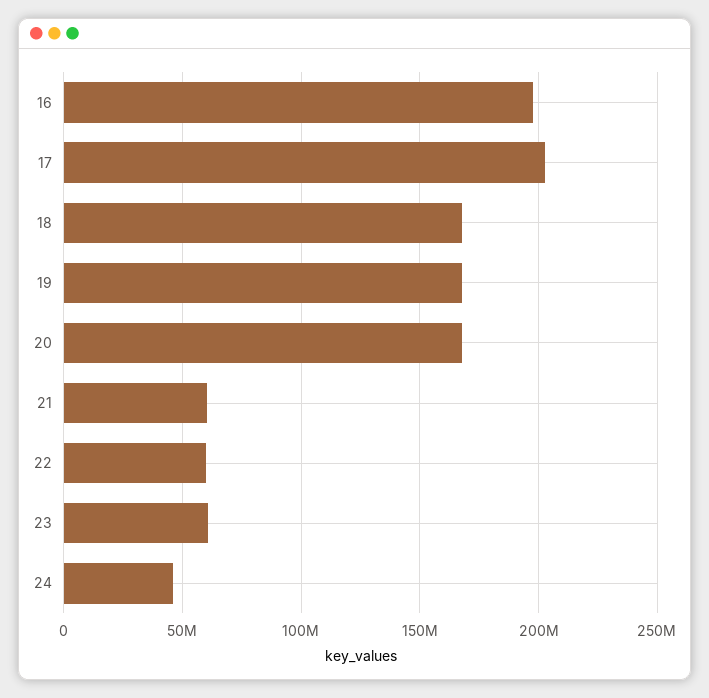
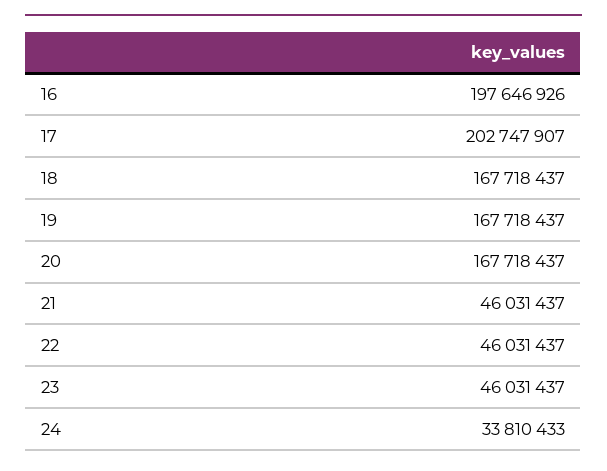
21: 60000000 -> 46031437
22: 60000000 -> 46031437
23: 60000000 -> 46031437
24: 45000000 -> 33810433

